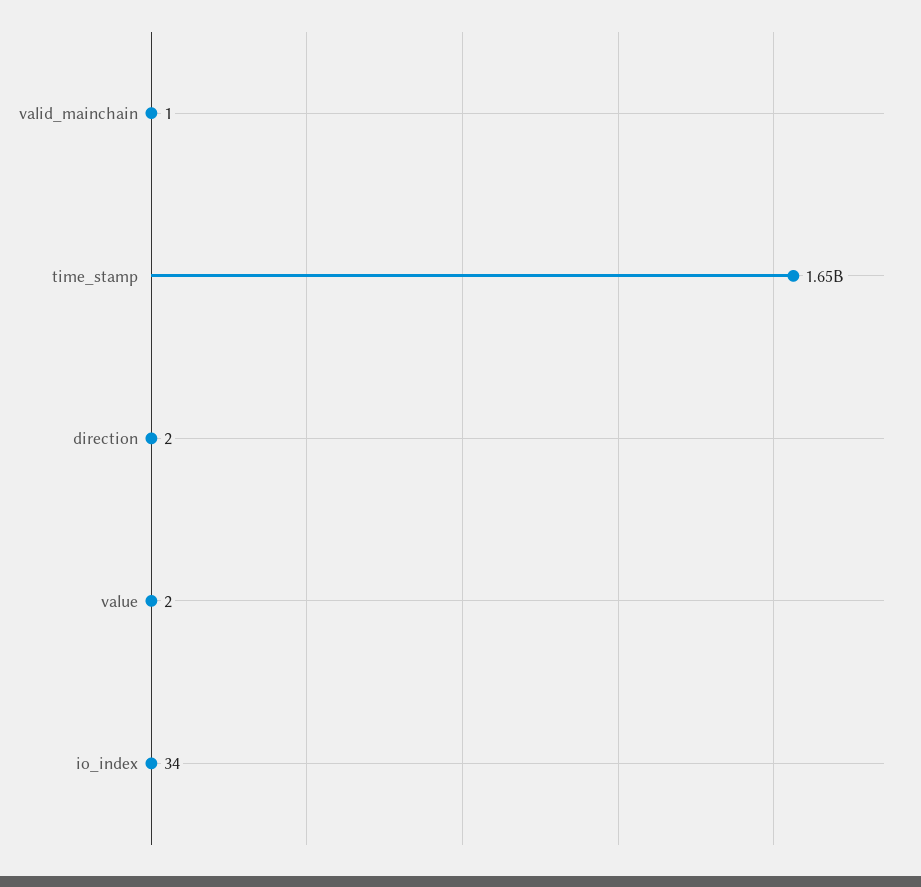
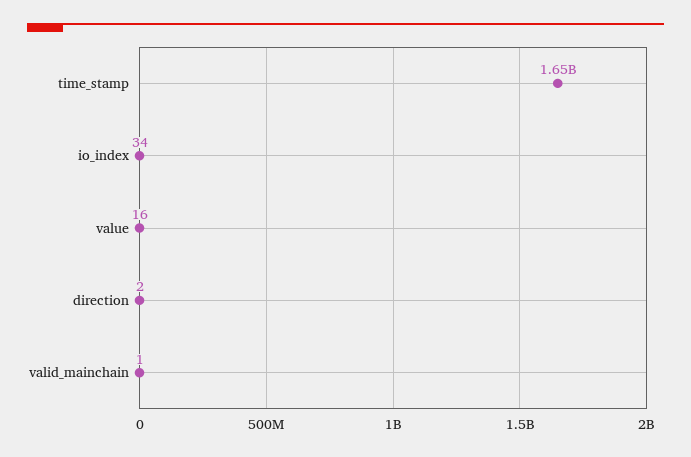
value: 2 -> 16

